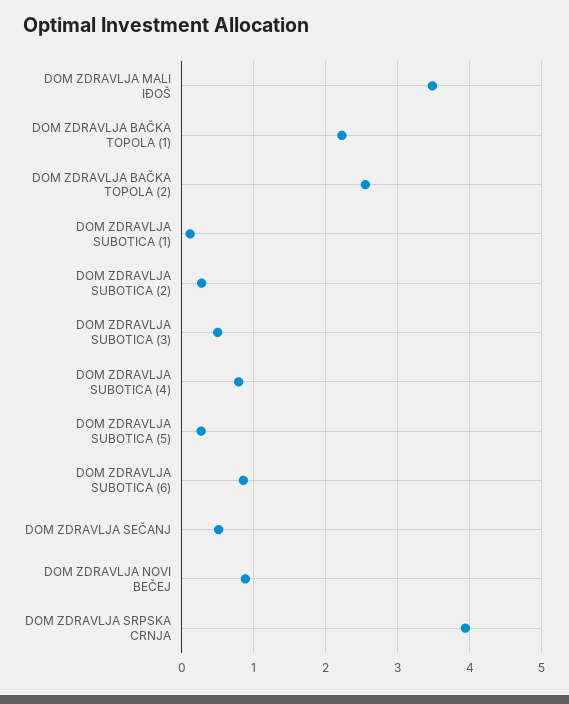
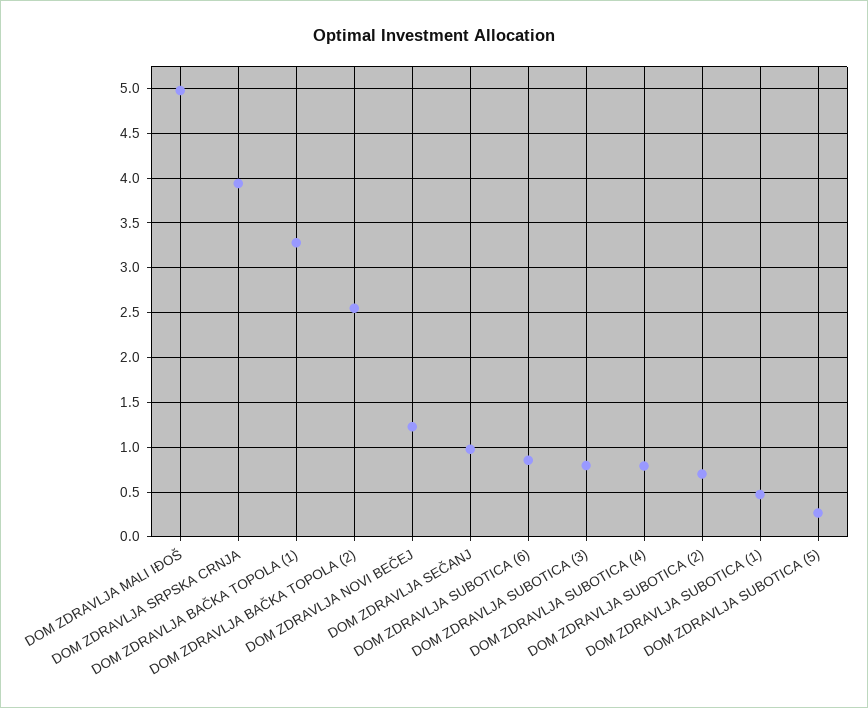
DOM ZDRAVLJA MALI IĐOŠ: 3.5 -> 5
DOM ZDRAVLJA BAČKA TOPOLA (1): 2.2 -> 3.3
DOM ZDRAVLJA SUBOTICA (1): 0.1 -> 0.5
DOM ZDRAVLJA SUBOTICA (2): 0.3 -> 0.7
DOM ZDRAVLJA SUBOTICA (3): 0.5 -> 0.8
DOM ZDRAVLJA SEČANJ: 0.5 -> 1
DOM ZDRAVLJA NOVI BEČEJ: 0.9 -> 1.2

